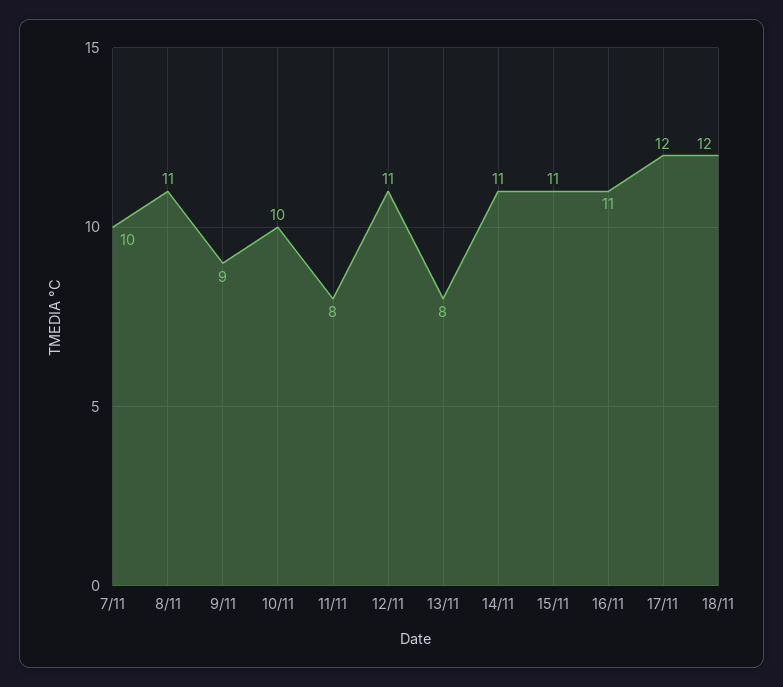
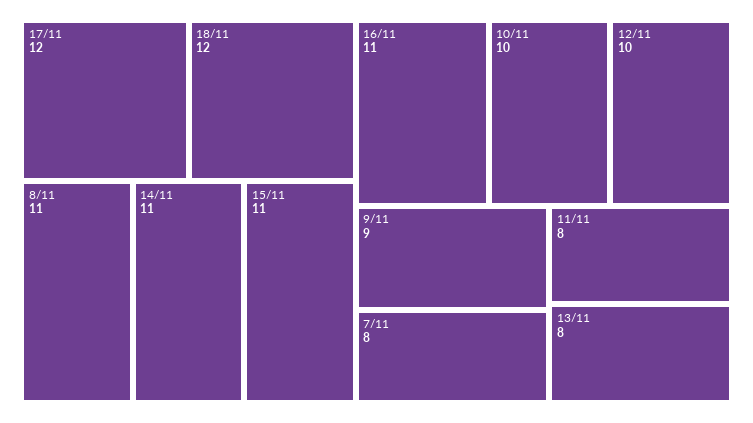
7/11: 10 -> 8
12/11: 11 -> 10

